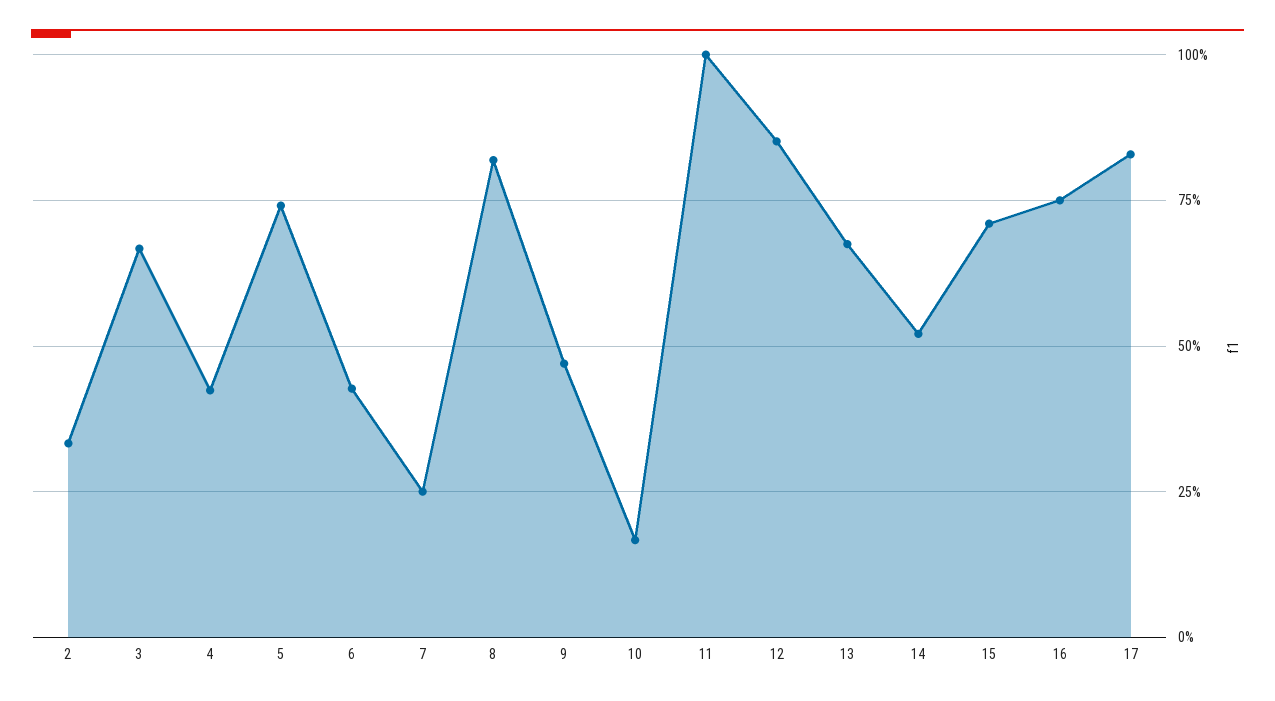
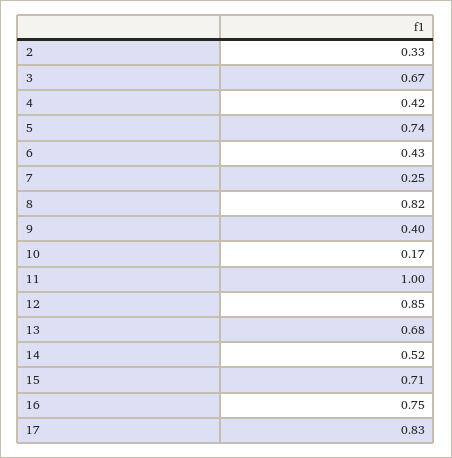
9: 0.475 -> 0.4

